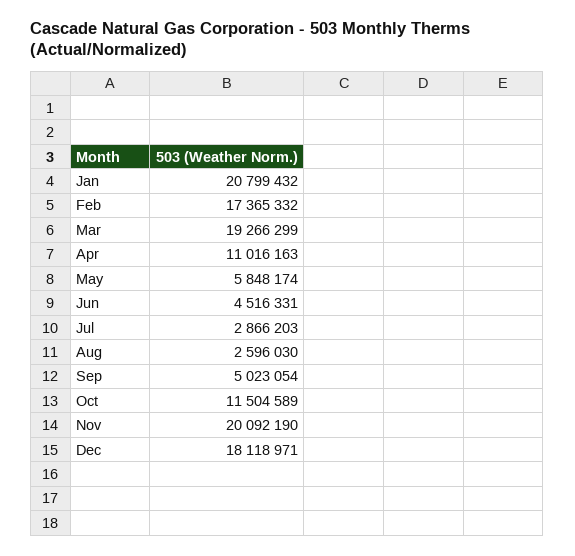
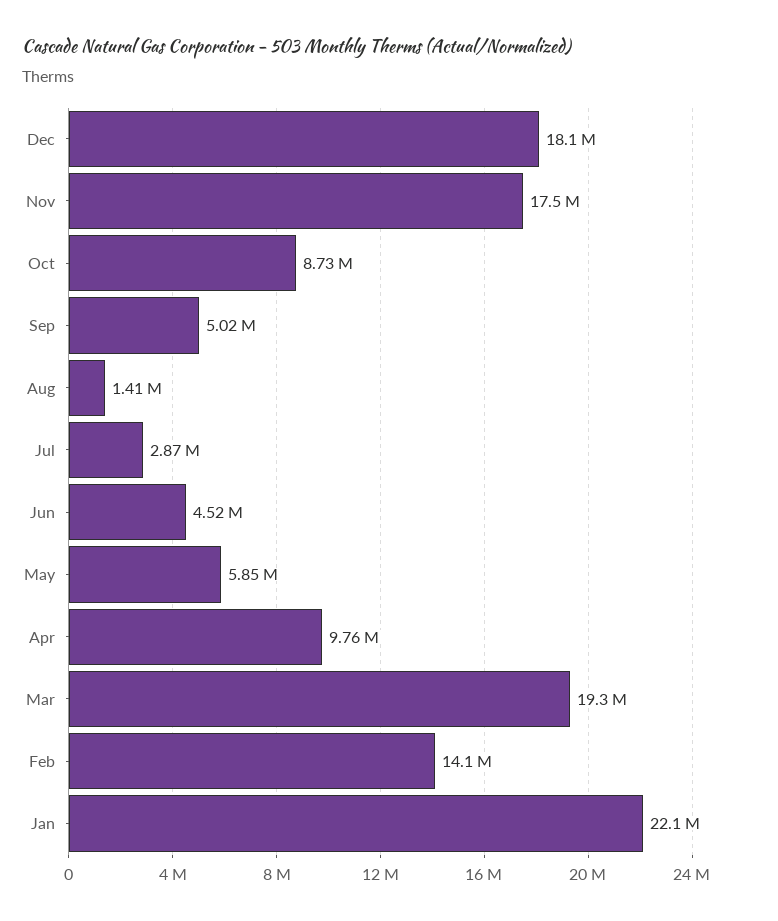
Jan: 20799432 -> 22100000
Feb: 17365332 -> 14100000
Apr: 11016163 -> 9760000
Aug: 2596030 -> 1410000
Oct: 11504589 -> 8730000
Nov: 20092190 -> 17500000

